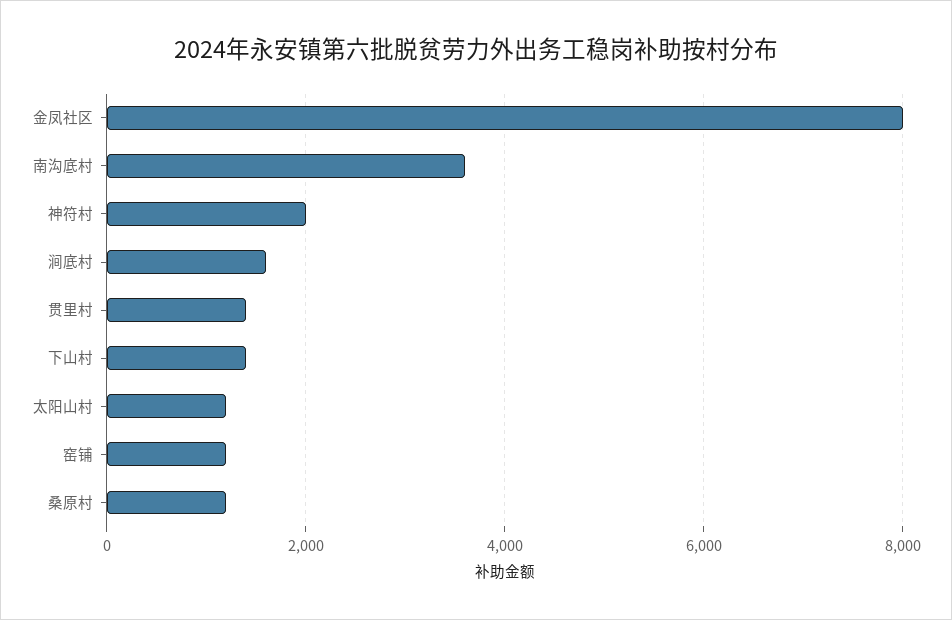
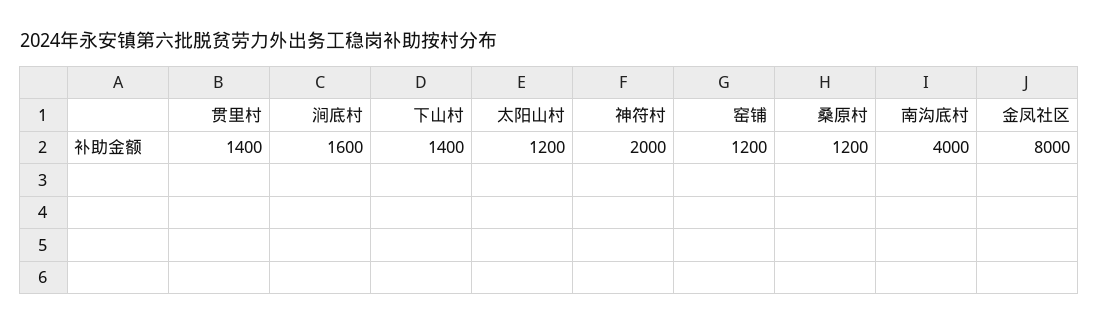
南沟底村: 3600 -> 4000

